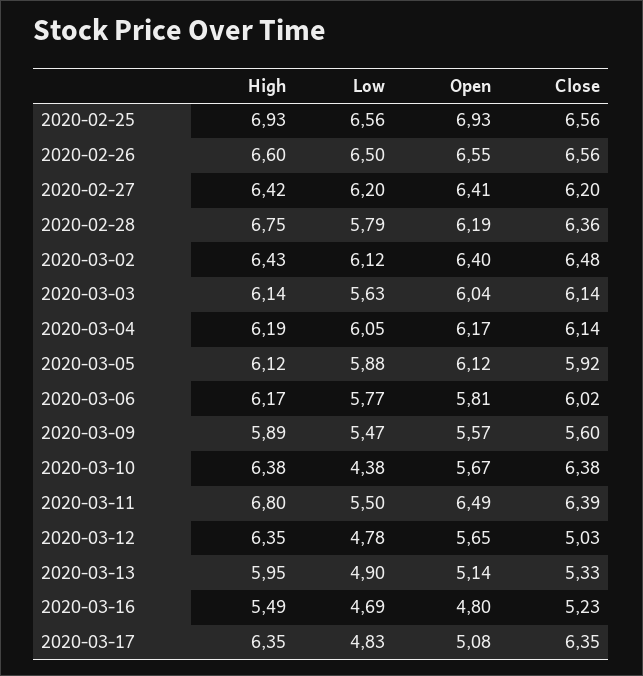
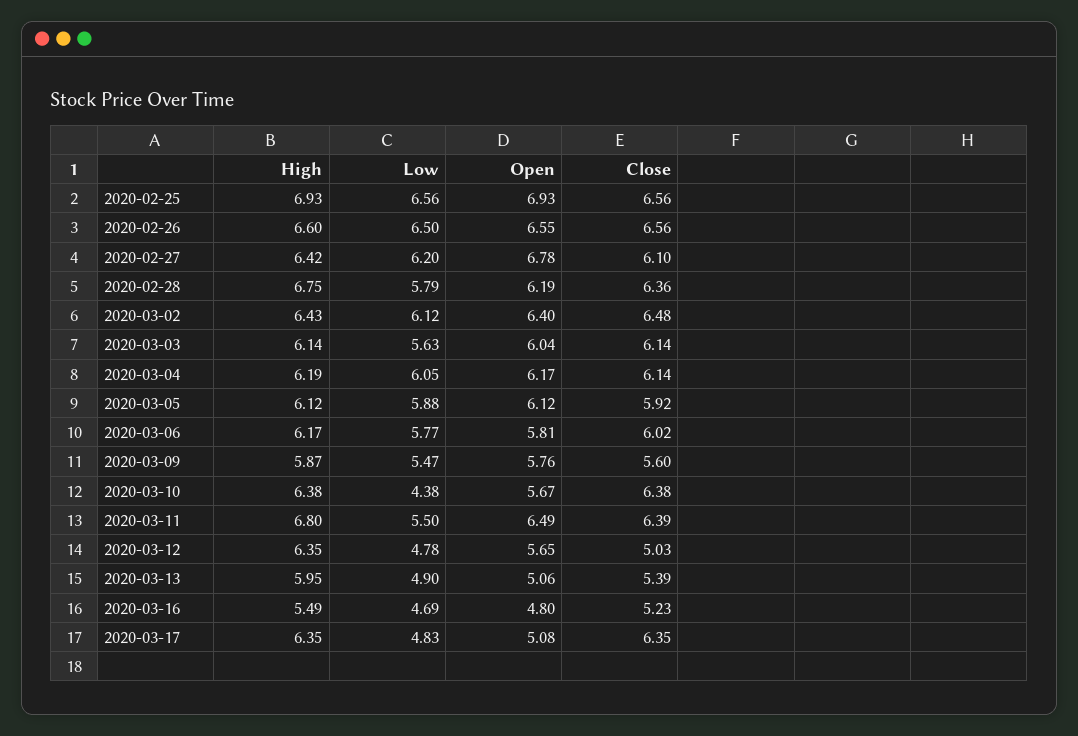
Open, 2020-02-27: 6.41 -> 6.78
Close, 2020-02-27: 6.2 -> 6.1
High, 2020-03-09: 5.89 -> 5.87
Open, 2020-03-09: 5.57 -> 5.76
Open, 2020-03-13: 5.14 -> 5.06
Close, 2020-03-13: 5.33 -> 5.39

